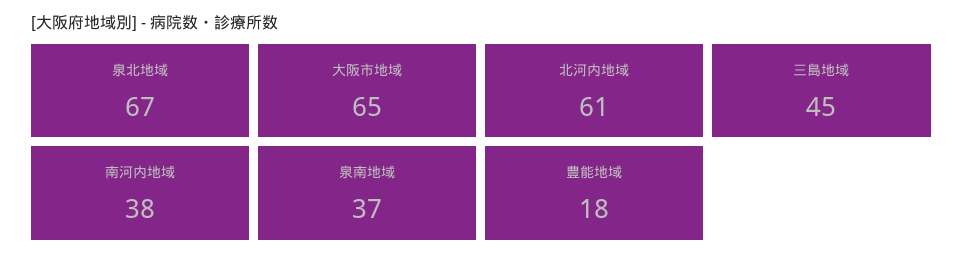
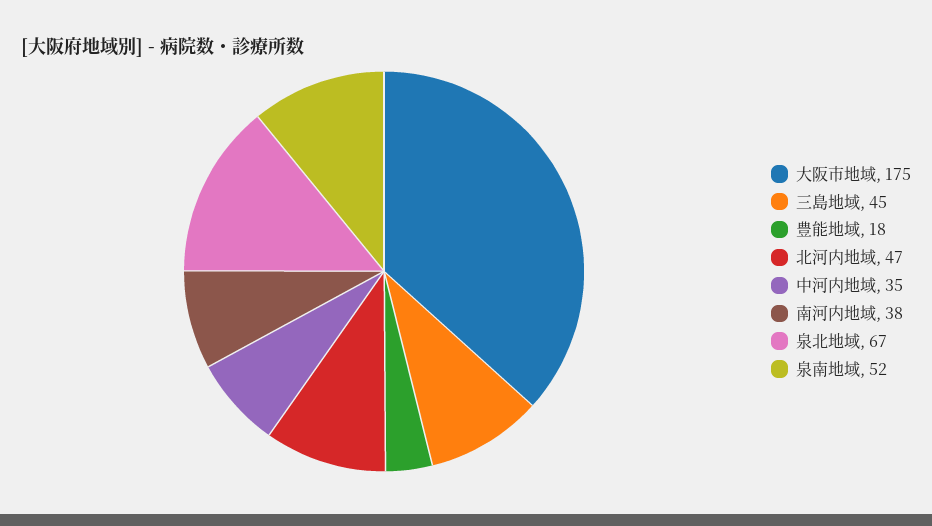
大阪市地域: 65 -> 175
北河内地域: 61 -> 47
泉南地域: 37 -> 52
中河内地域: none -> 35

